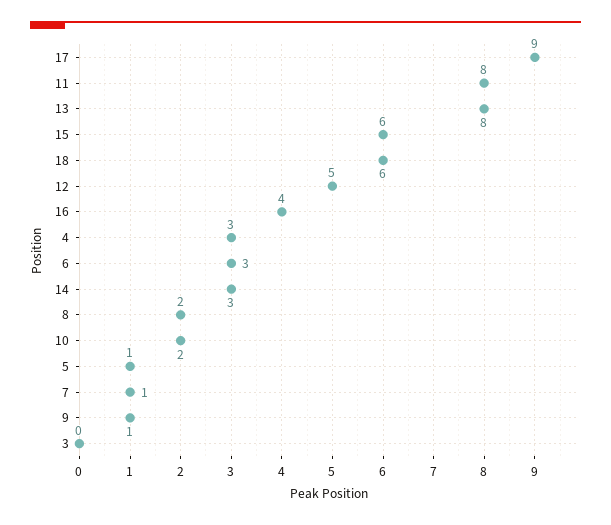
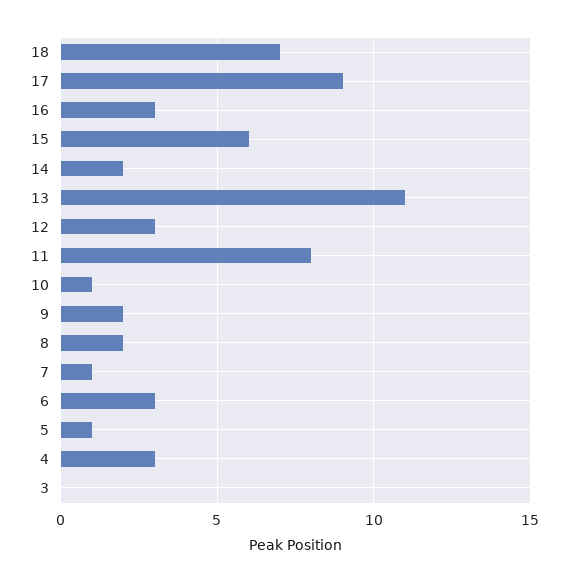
13: 8 -> 11
18: 6 -> 7
12: 5 -> 3
16: 4 -> 3
14: 3 -> 2
10: 2 -> 1
9: 1 -> 2

